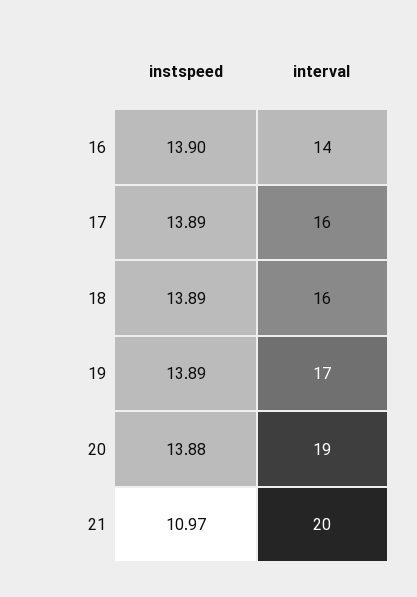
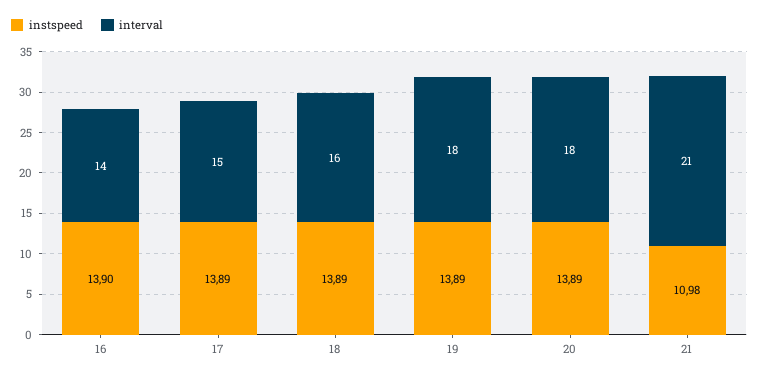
interval, 17: 16 -> 15
interval, 19: 17 -> 18
instspeed, 20: 13.88 -> 13.89
interval, 20: 19 -> 18
instspeed, 21: 10.97 -> 10.98
interval, 21: 20 -> 21

